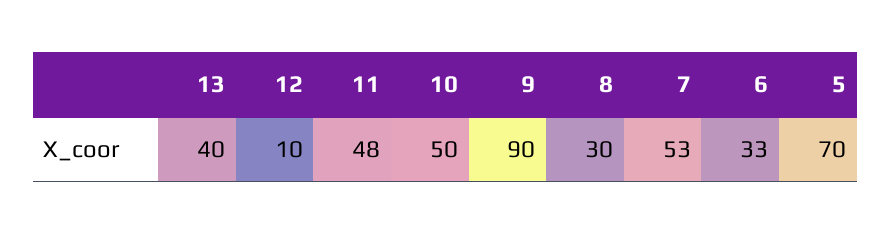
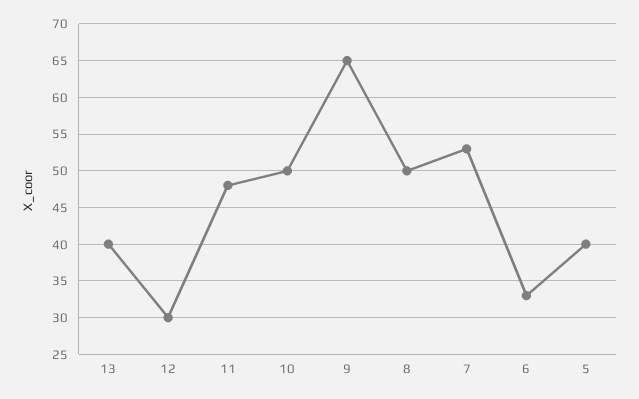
12: 10 -> 30
9: 90 -> 65
8: 30 -> 50
5: 70 -> 40

